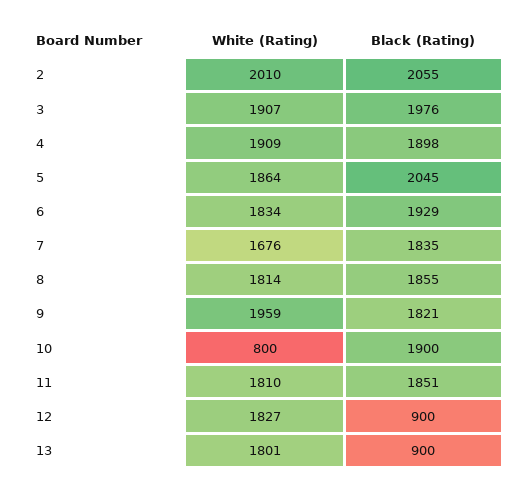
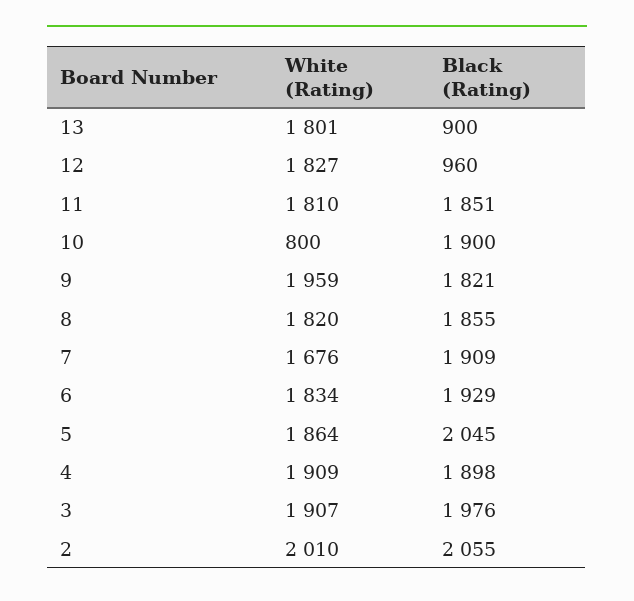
Black (Rating), 7: 1835 -> 1909
White (Rating), 8: 1814 -> 1820
Black (Rating), 12: 900 -> 960

